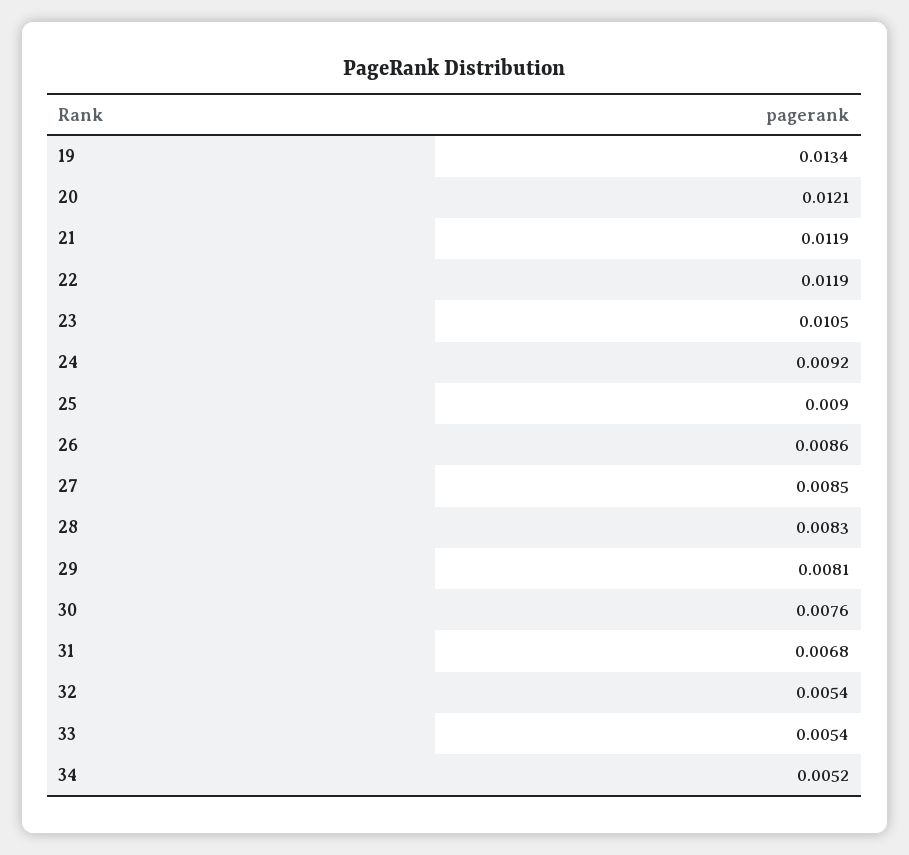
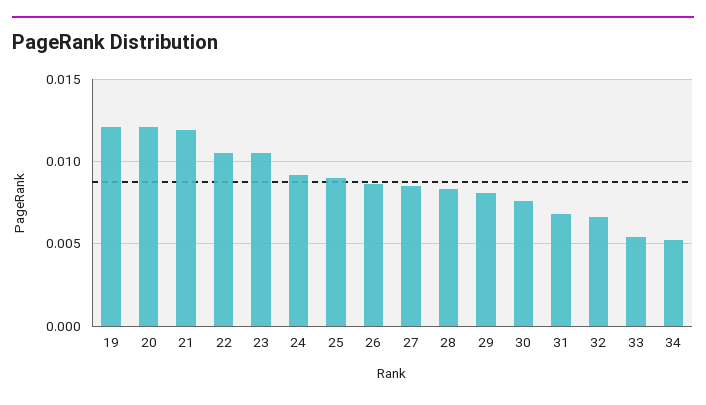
19: 0.0134 -> 0.012
22: 0.0119 -> 0.0105
32: 0.0054 -> 0.0065

